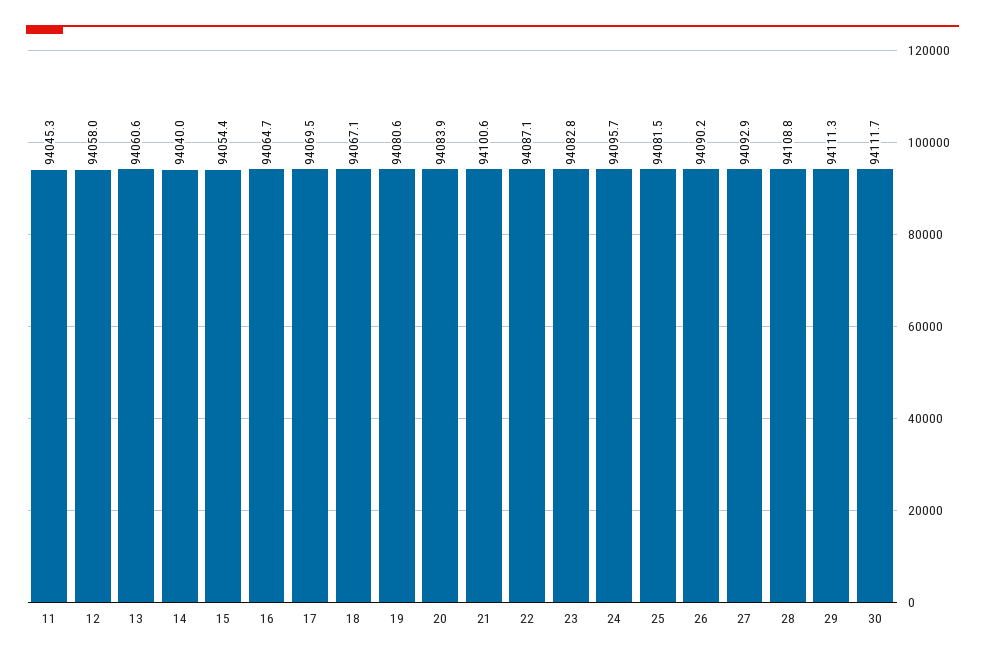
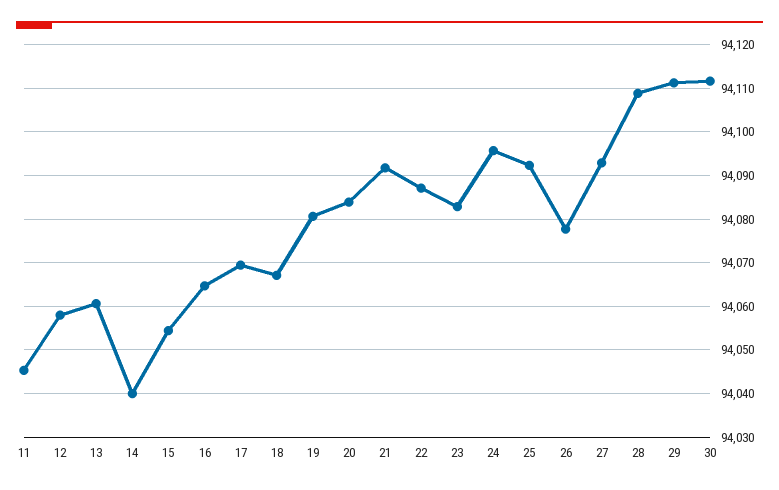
21: 94100.6 -> 94092
25: 94081.5 -> 94092
26: 94090.2 -> 94078

